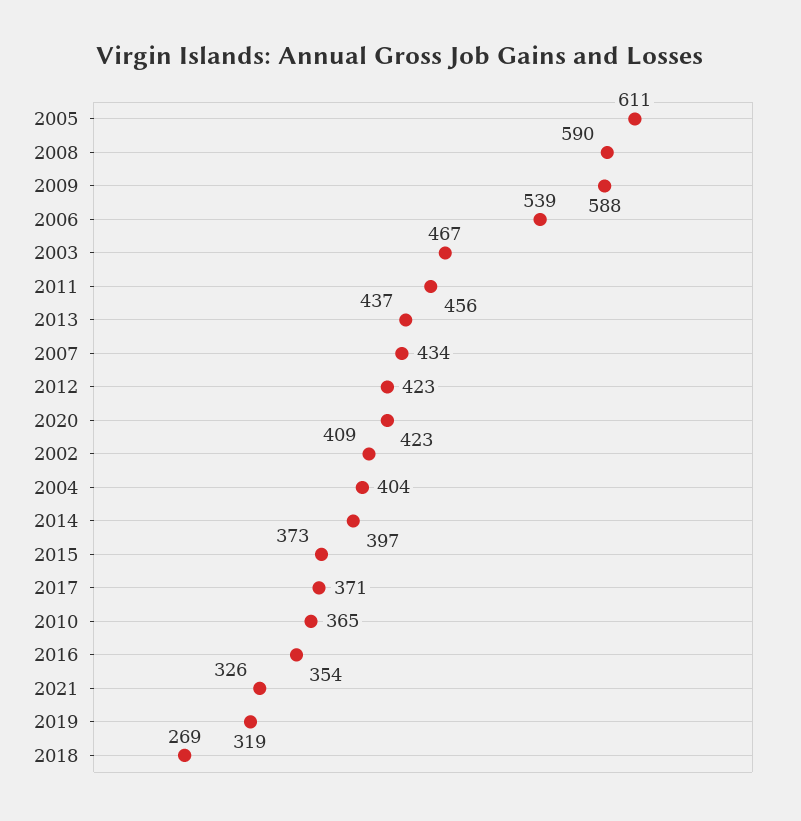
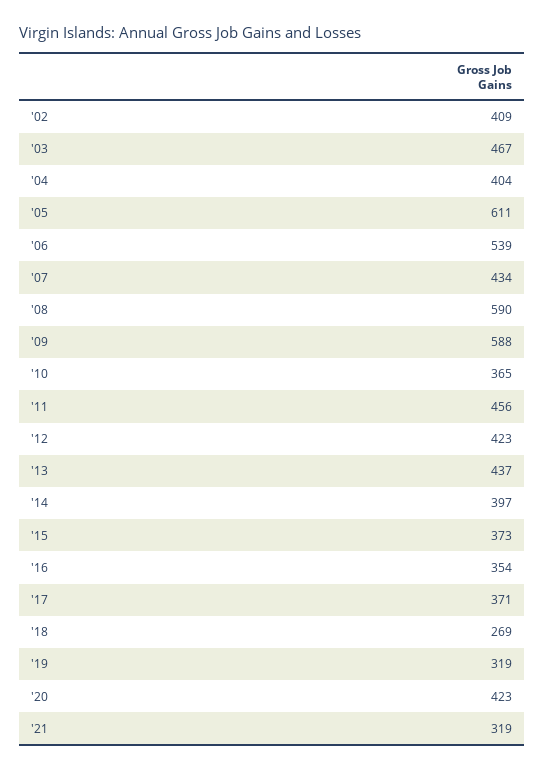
2021: 326 -> 319

